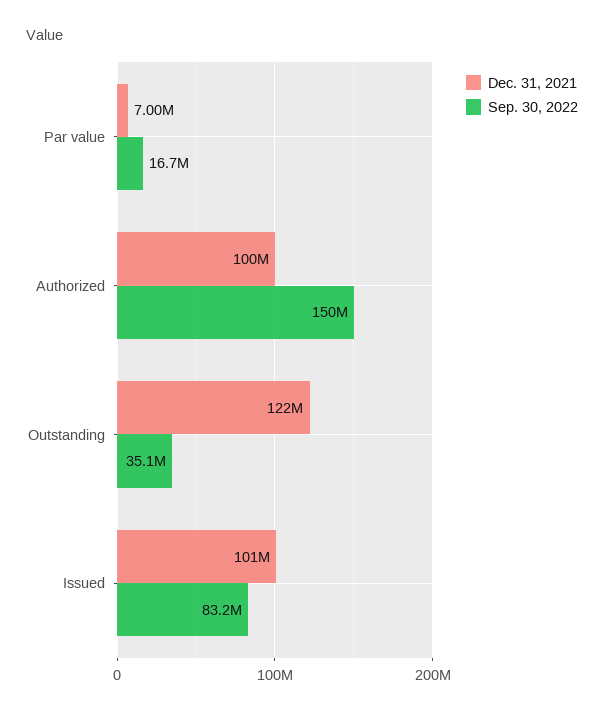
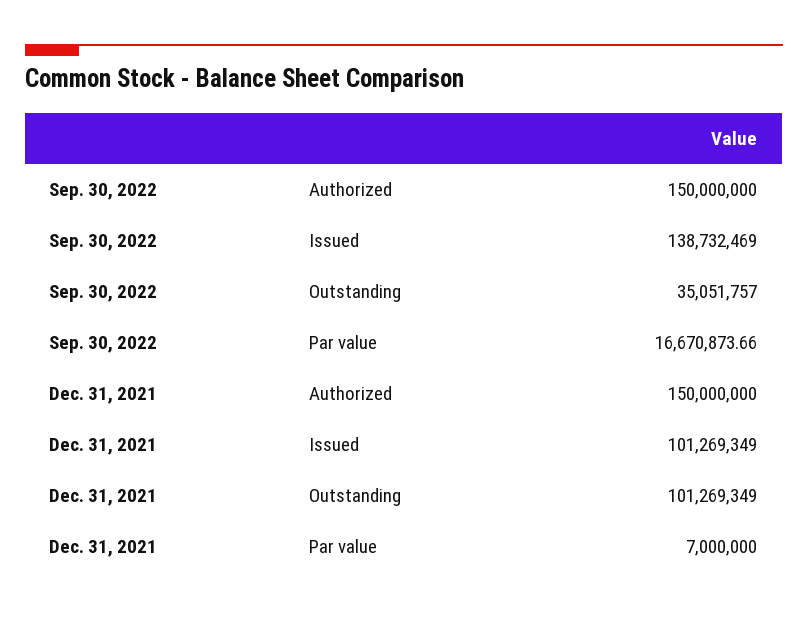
Dec. 31, 2021, Authorized: 100000000 -> 150000000
Dec. 31, 2021, Outstanding: 122000000 -> 101269349
Sep. 30, 2022, Issued: 83200000 -> 138732469

